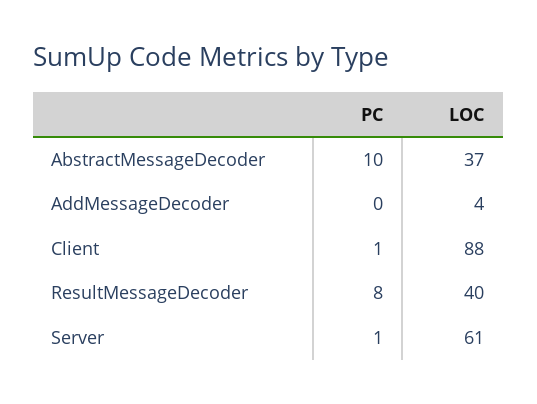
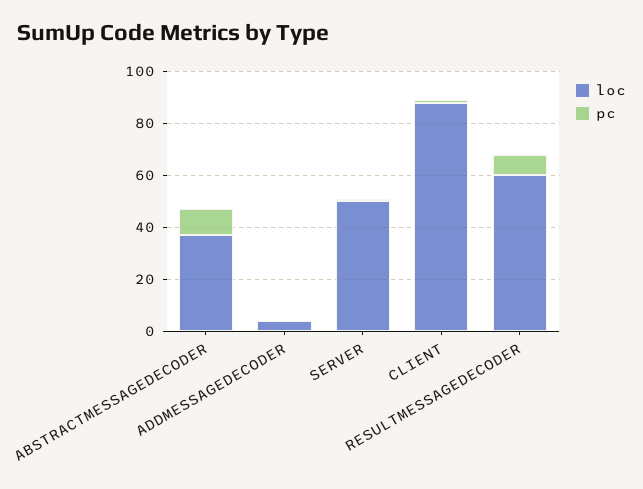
LOC, ResultMessageDecoder: 40 -> 60
LOC, Server: 61 -> 50

